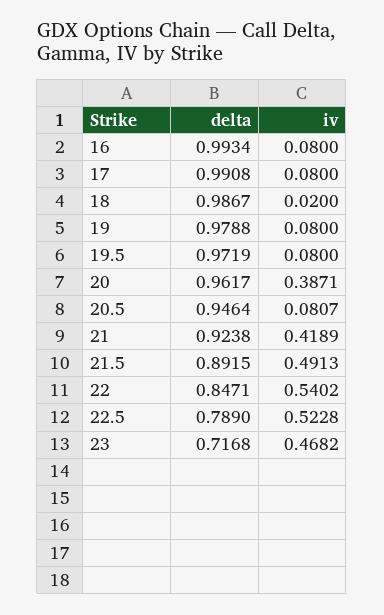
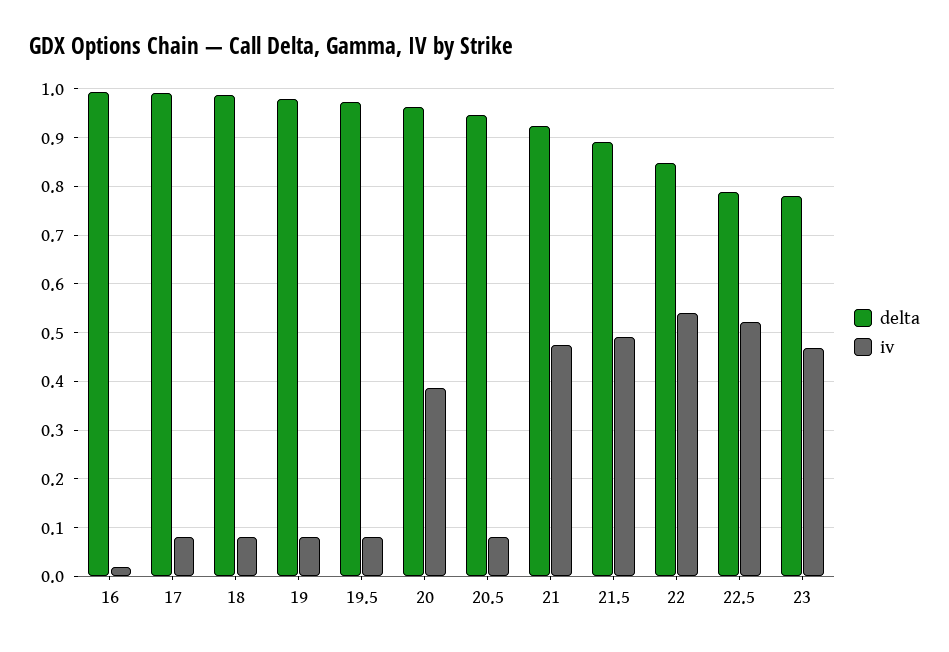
iv, 16: 0.08 -> 0.02
iv, 18: 0.02 -> 0.08
iv, 21: 0.4189 -> 0.48
delta, 23: 0.7168 -> 0.78

